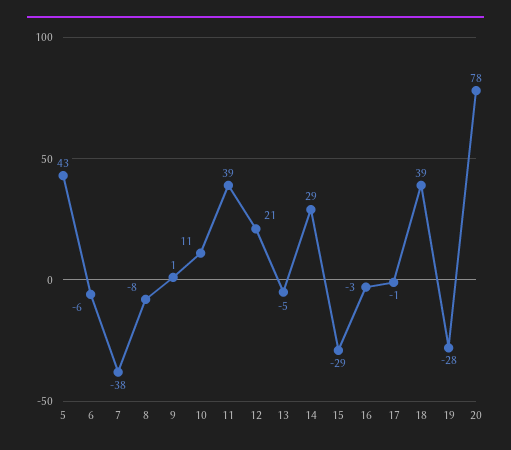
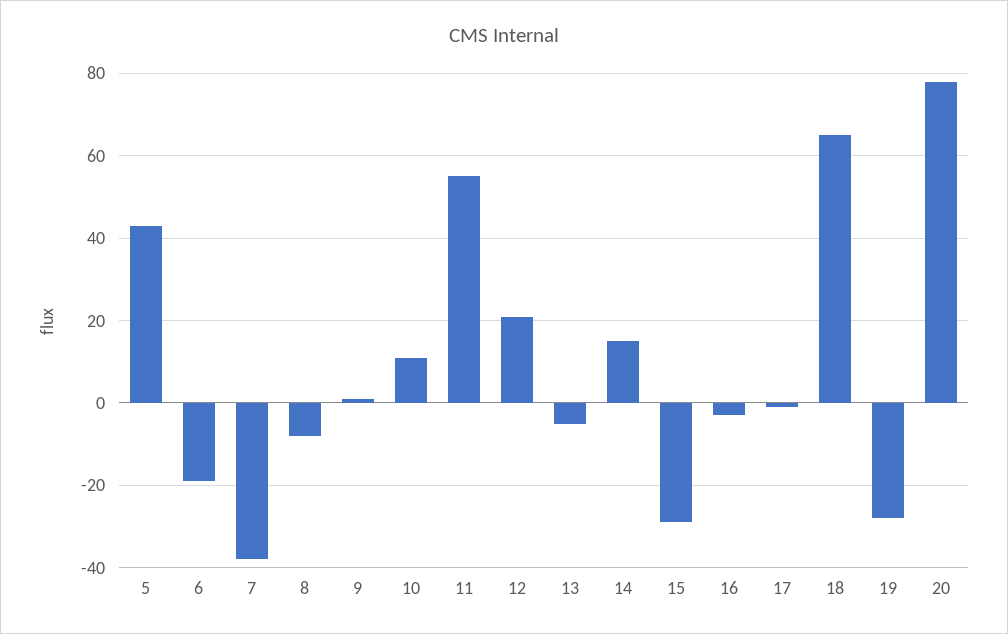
6: -6 -> -20
11: 39 -> 55
14: 29 -> 15
18: 39 -> 65

